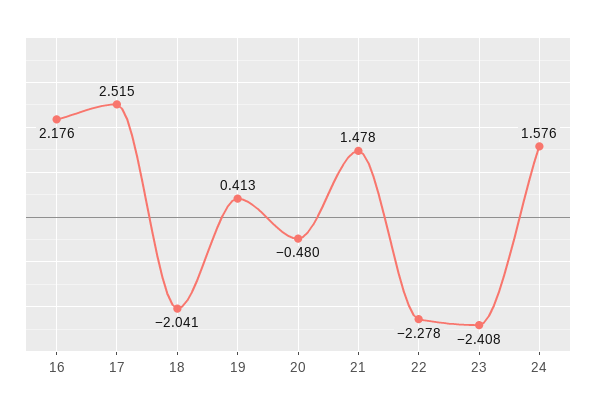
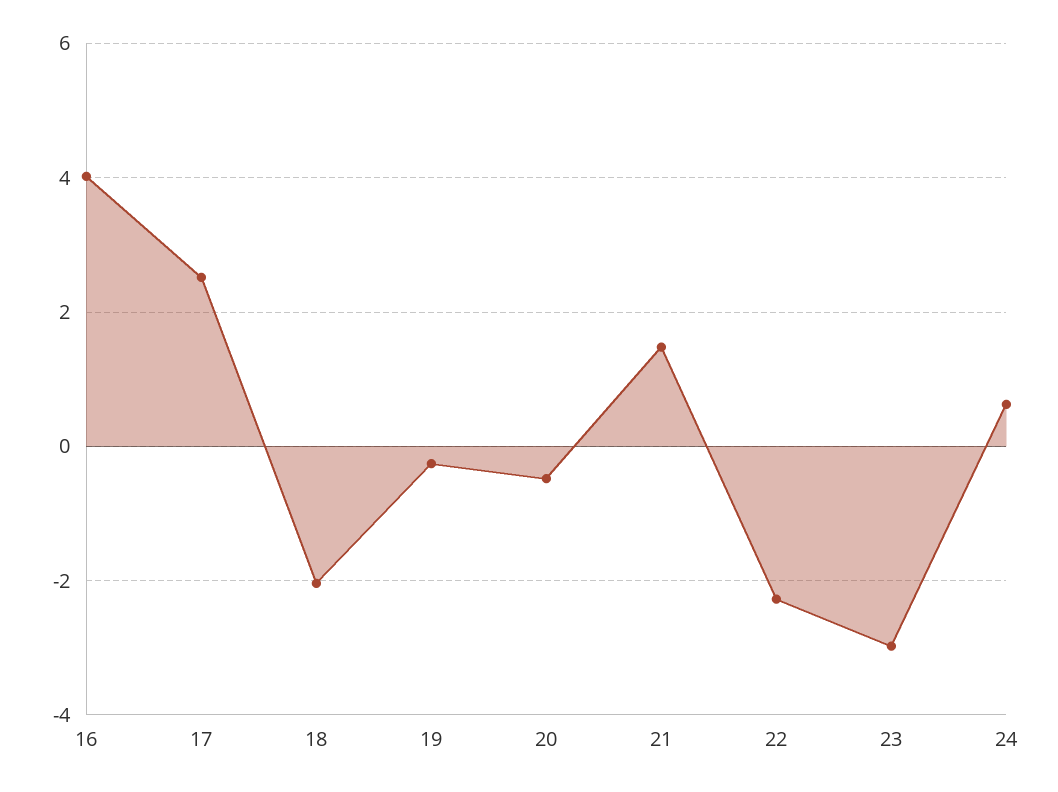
16: 2.176 -> 4
19: 0.413 -> -0.2
23: -2.408 -> -3
24: 1.576 -> 0.6

